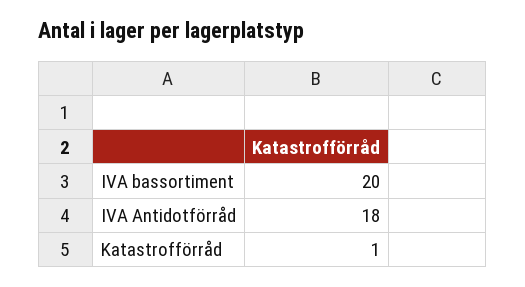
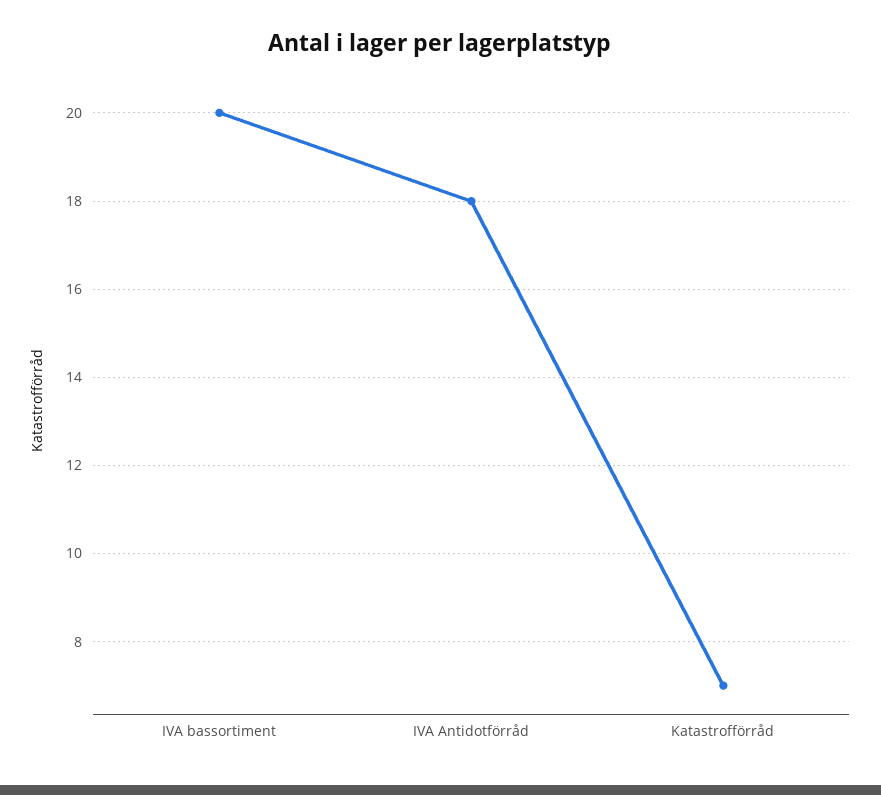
Katastrofförråd: 1 -> 7

